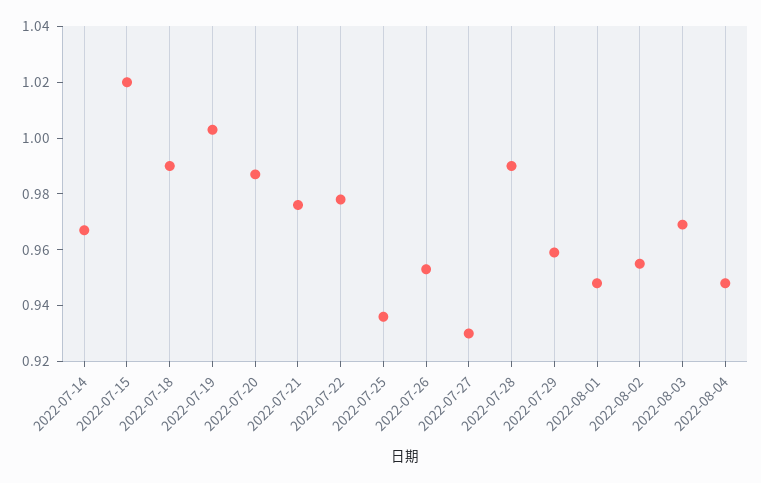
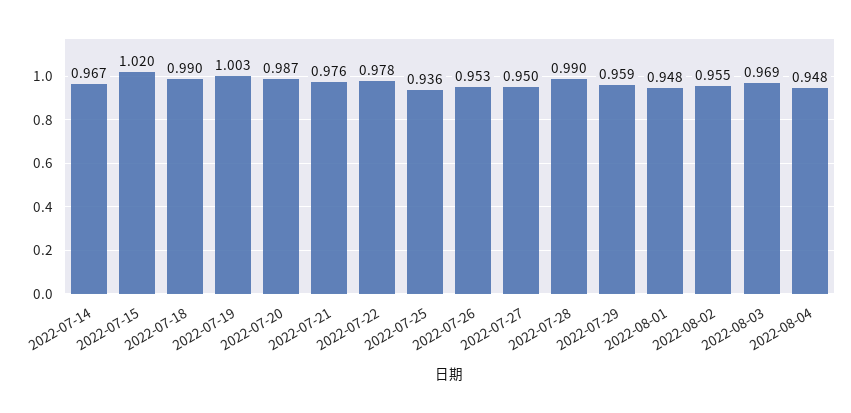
2022-07-27: 0.93 -> 0.95

